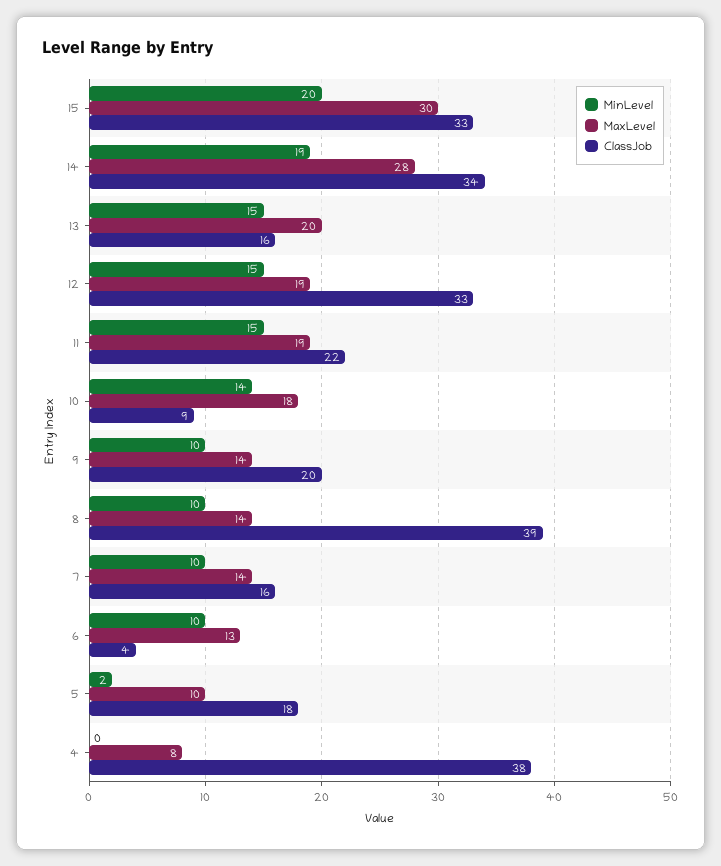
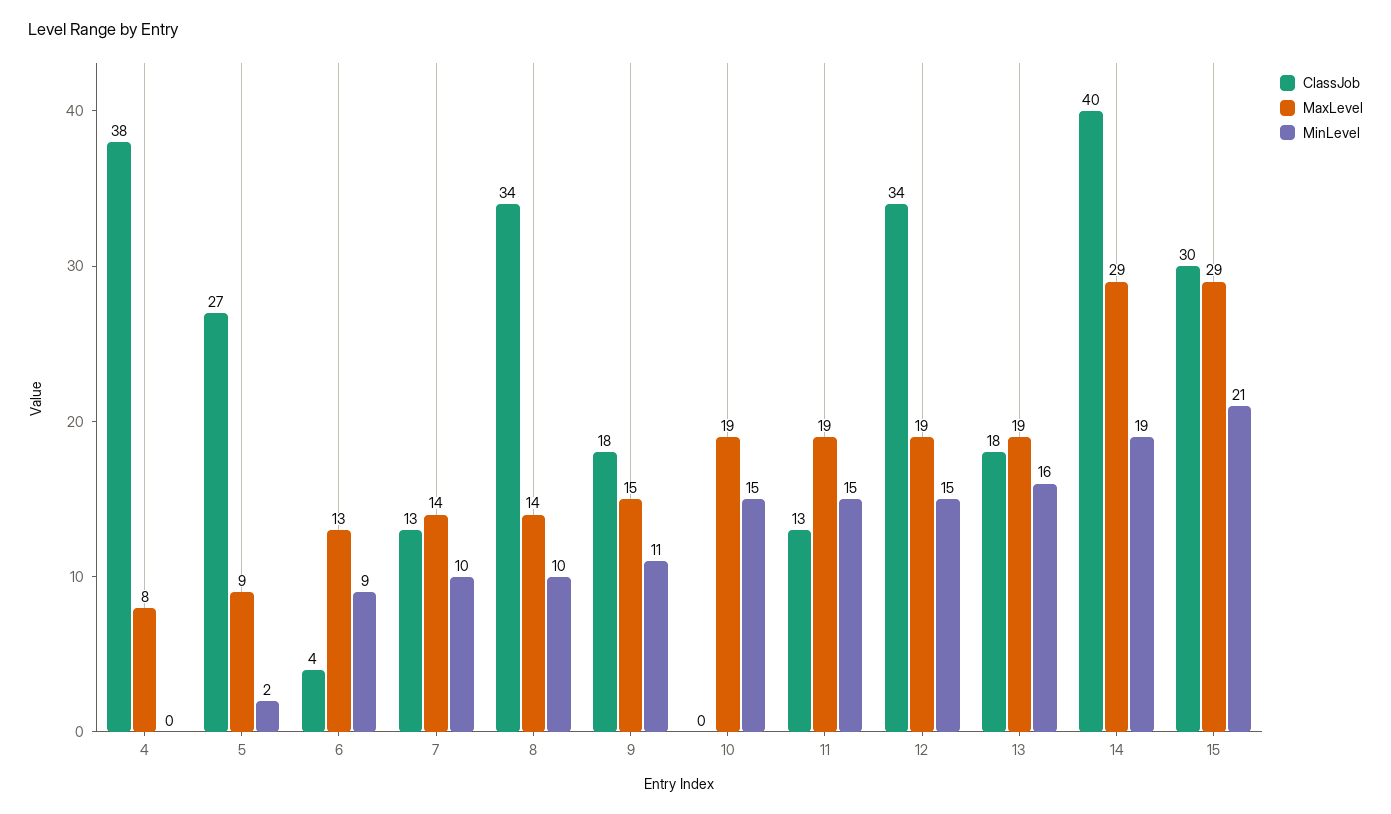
MinLevel, 15: 20 -> 21
MaxLevel, 15: 30 -> 29
ClassJob, 15: 33 -> 30
MaxLevel, 14: 28 -> 29
ClassJob, 14: 34 -> 40
MinLevel, 13: 15 -> 16
MaxLevel, 13: 20 -> 19
ClassJob, 13: 16 -> 18
ClassJob, 12: 33 -> 34
ClassJob, 11: 22 -> 13
MinLevel, 10: 14 -> 15
MaxLevel, 10: 18 -> 19
ClassJob, 10: 9 -> 0
MinLevel, 9: 10 -> 11
MaxLevel, 9: 14 -> 15
ClassJob, 9: 20 -> 18
ClassJob, 8: 39 -> 34
ClassJob, 7: 16 -> 13
MinLevel, 6: 10 -> 9
MaxLevel, 5: 10 -> 9
ClassJob, 5: 18 -> 27

